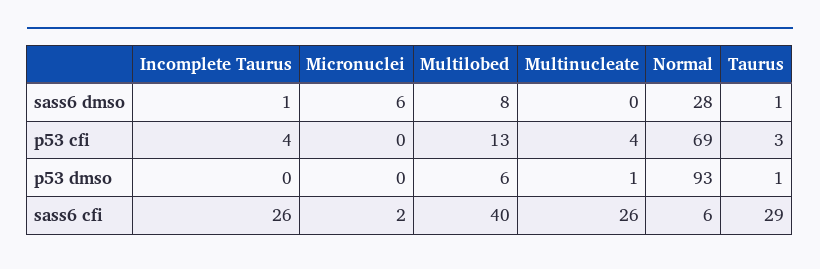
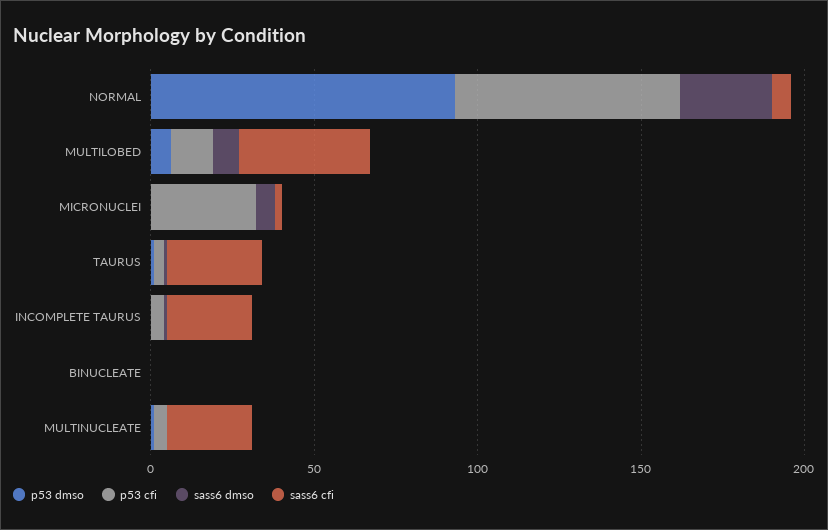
p53 cfi, Micronuclei: 0 -> 30
p53 dmso, BINUCLEATE: none -> 0
p53 cfi, BINUCLEATE: none -> 0
sass6 dmso, BINUCLEATE: none -> 0
sass6 cfi, BINUCLEATE: none -> 0

